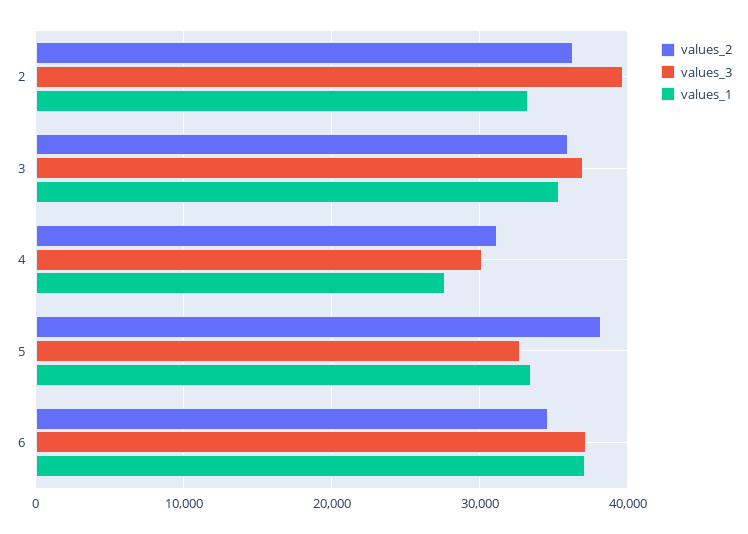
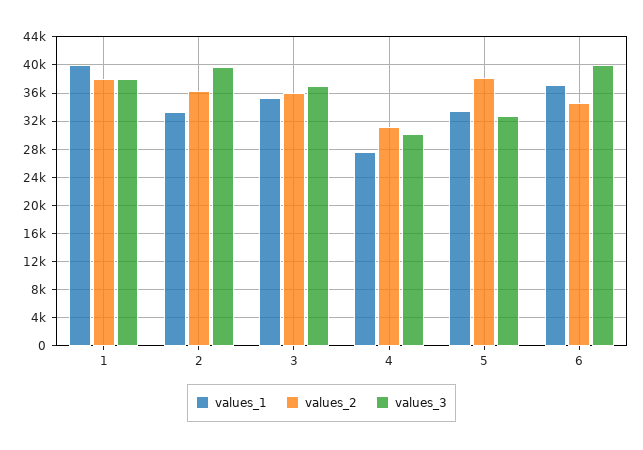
values_3, 6: 37000 -> 40000
values_1, 1: none -> 40000
values_2, 1: none -> 38000
values_3, 1: none -> 38000

